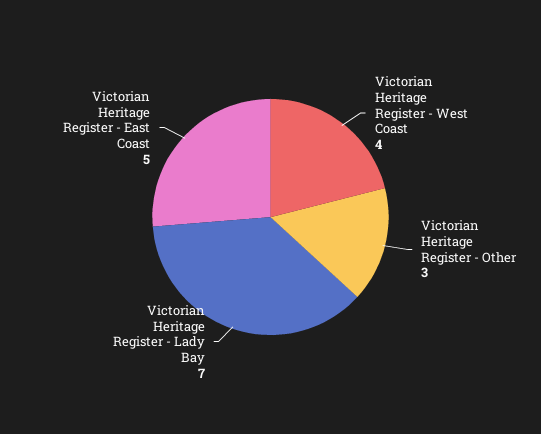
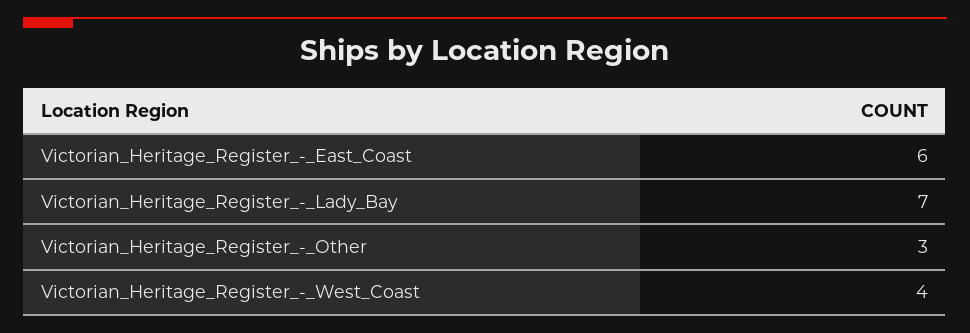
Victorian Heritage Register - East Coast: 5 -> 6

